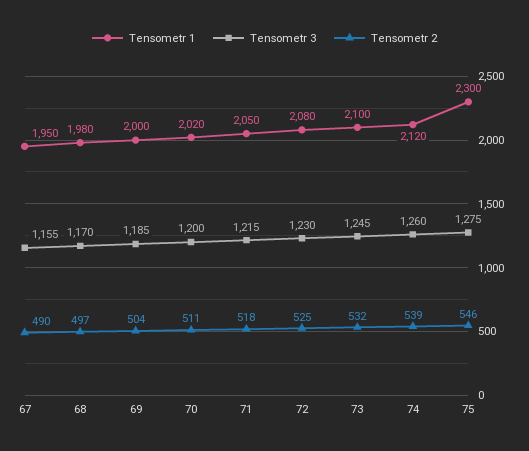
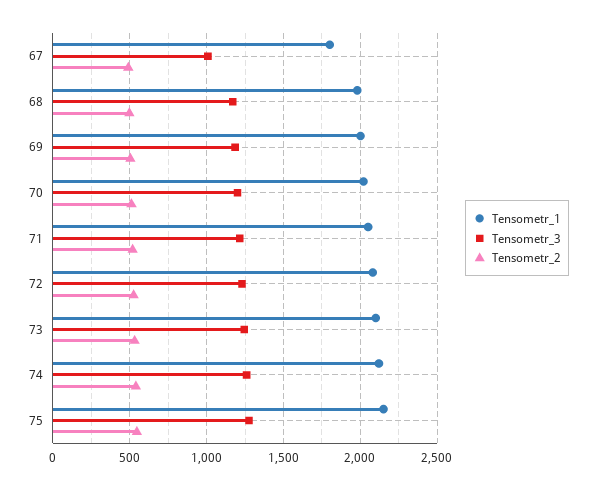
Tensometr 1, 67: 1950 -> 1800
Tensometr 3, 67: 1155 -> 1000
Tensometr 1, 75: 2300 -> 2150

